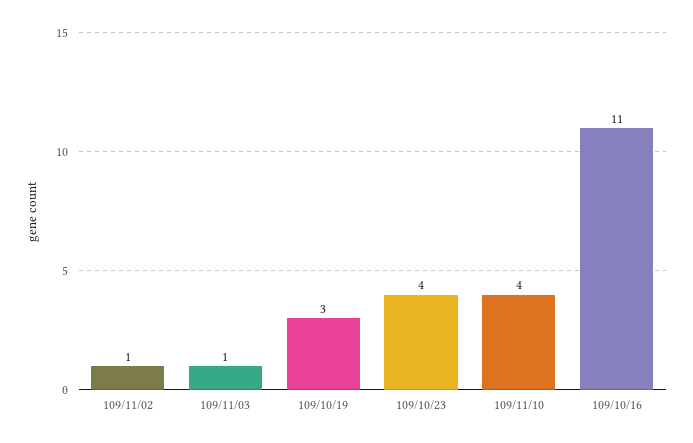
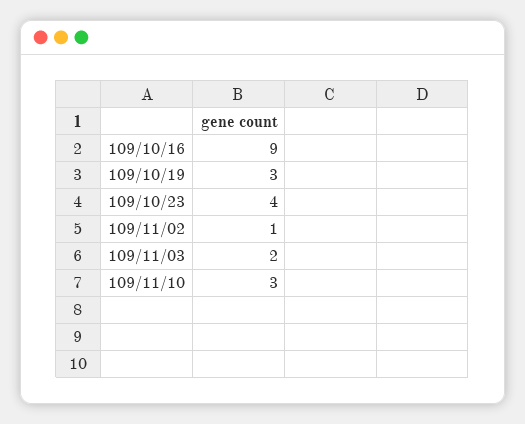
109/11/03: 1 -> 2
109/11/10: 4 -> 3
109/10/16: 11 -> 9

